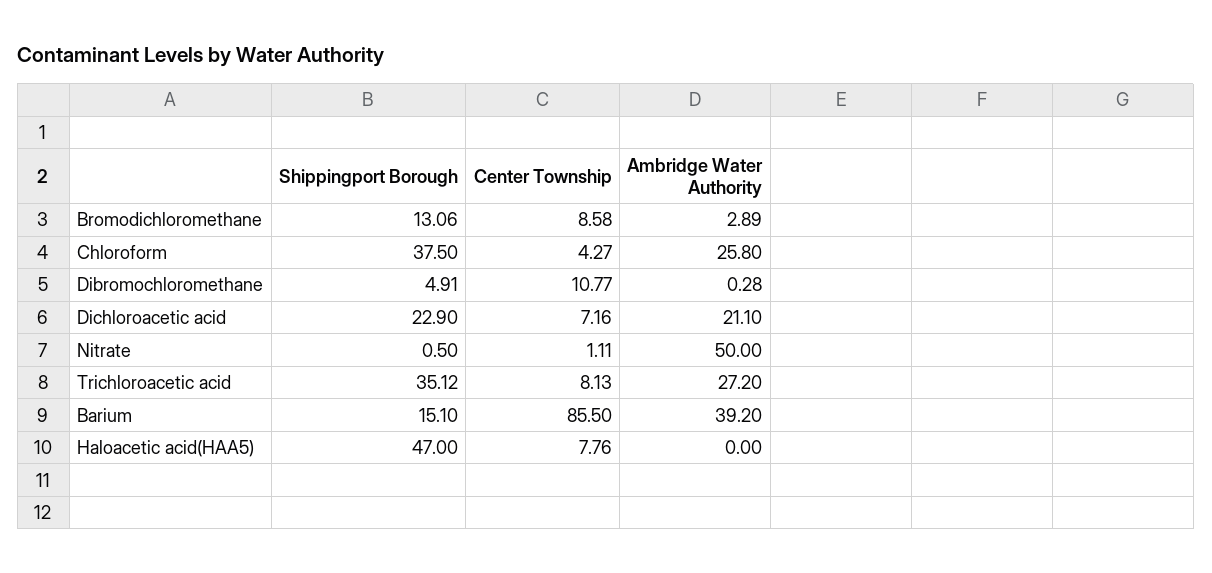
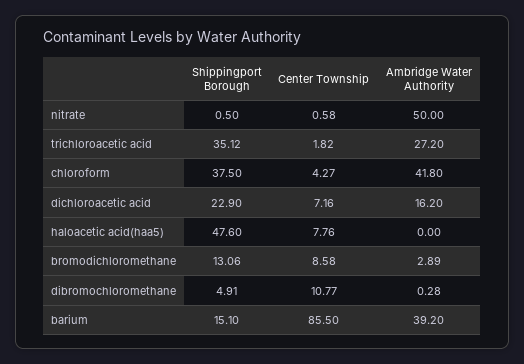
Ambridge Water Authority, Chloroform: 25.8 -> 41.8
Ambridge Water Authority, Dichloroacetic acid: 21.1 -> 16.2
Center Township, Nitrate: 1.11 -> 0.58
Center Township, Trichloroacetic acid: 8.13 -> 1.82
Shippingport Borough, Haloacetic acid(HAA5): 47 -> 47.6

